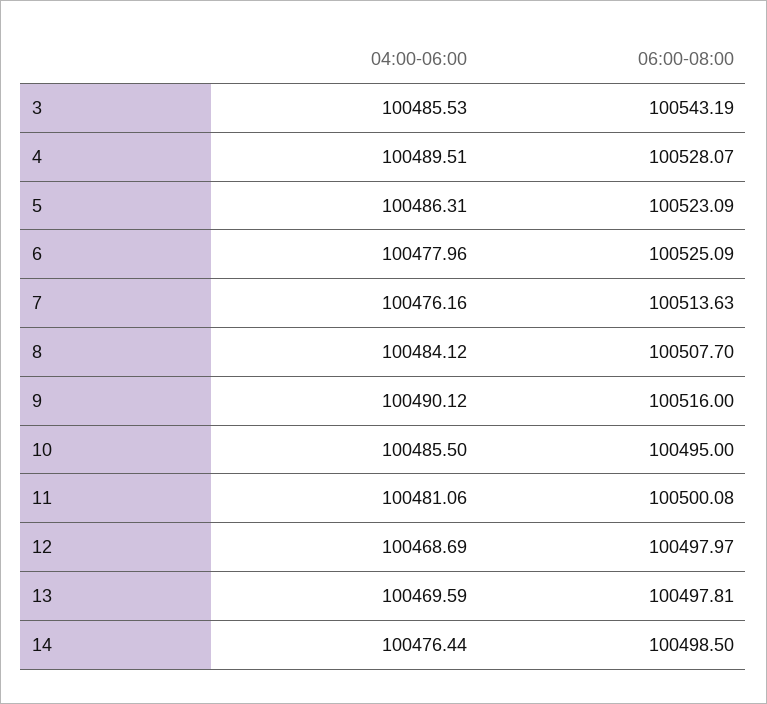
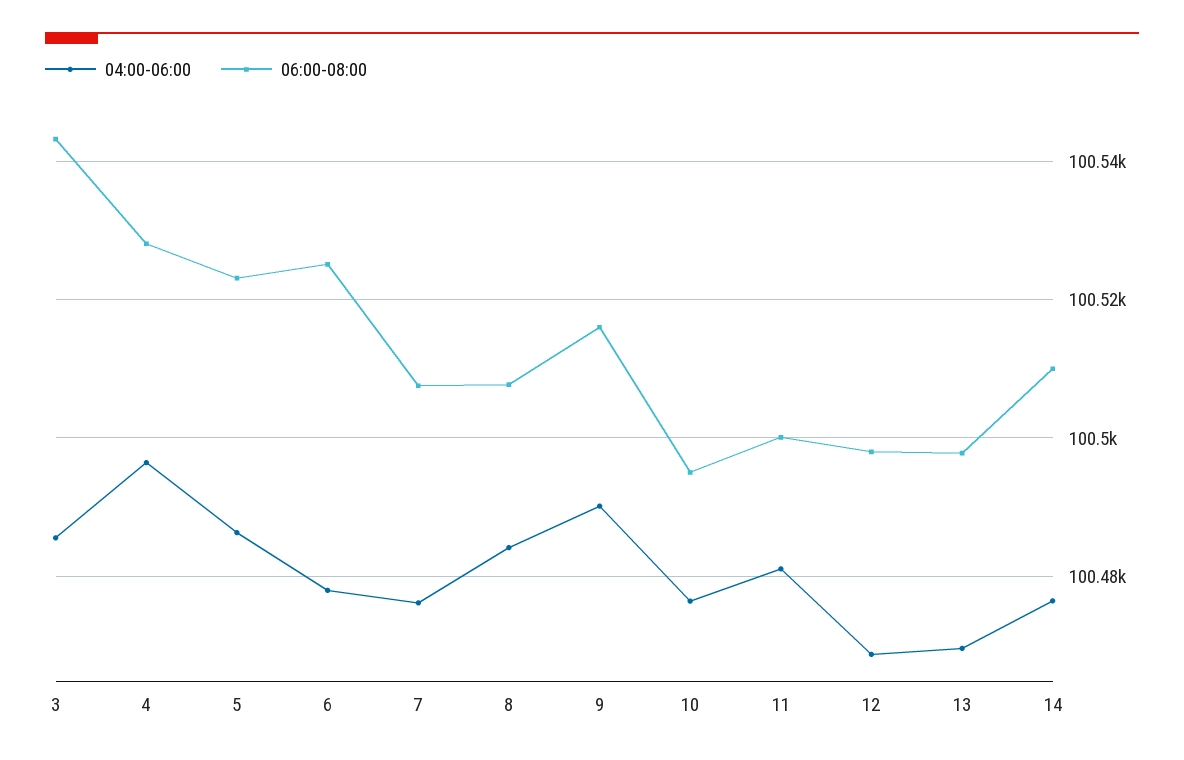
04:00-06:00, 4: 100489.51 -> 100496
06:00-08:00, 7: 100513.63 -> 100508
04:00-06:00, 10: 100485.5 -> 100476
06:00-08:00, 14: 100498.5 -> 100510

